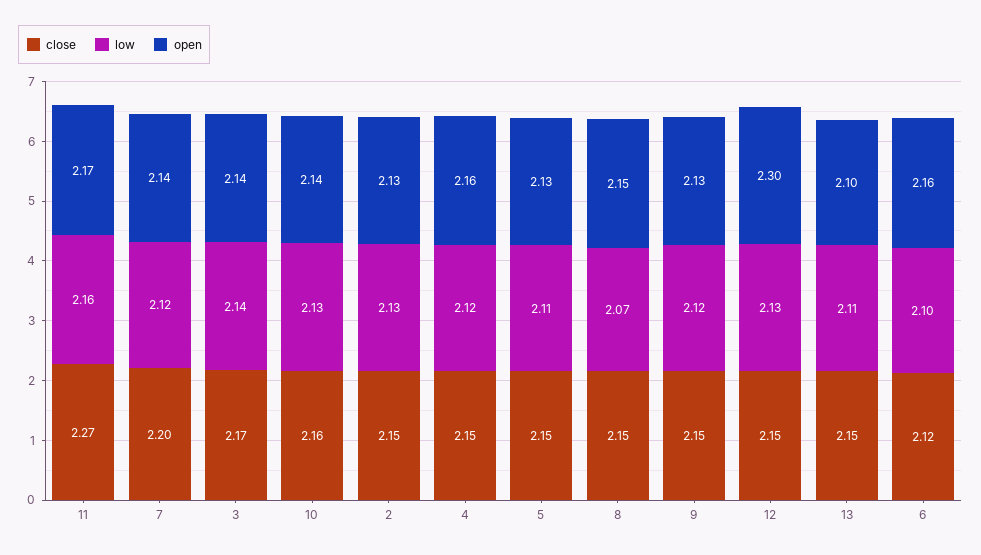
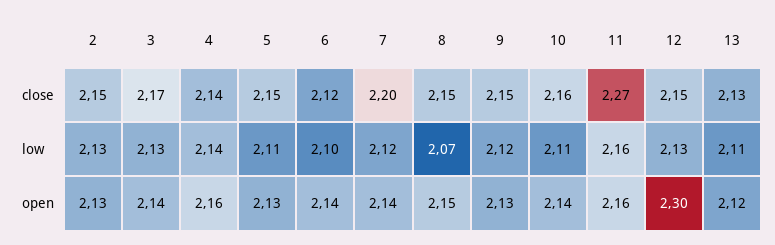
open, 11: 2.17 -> 2.16
low, 3: 2.14 -> 2.13
low, 10: 2.13 -> 2.11
close, 4: 2.15 -> 2.14
low, 4: 2.12 -> 2.14
close, 13: 2.15 -> 2.13
open, 13: 2.1 -> 2.12
open, 6: 2.16 -> 2.14

